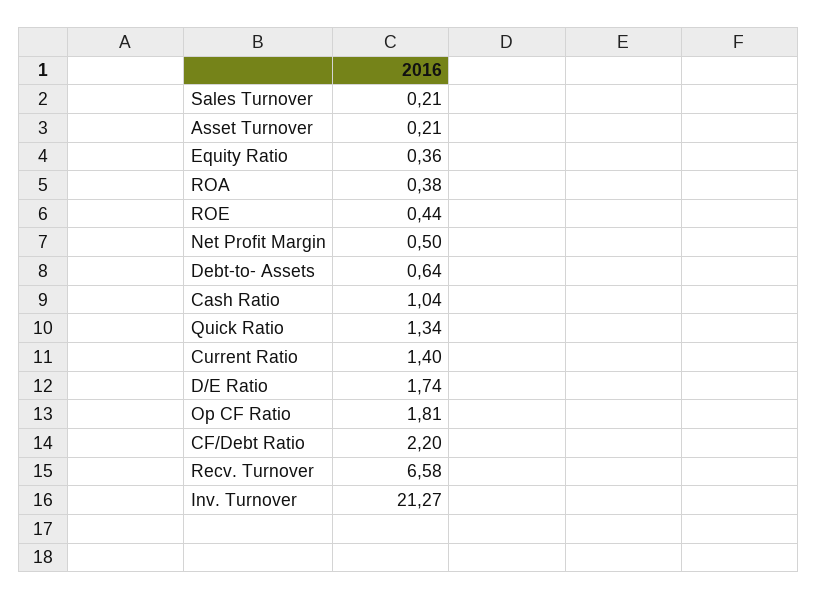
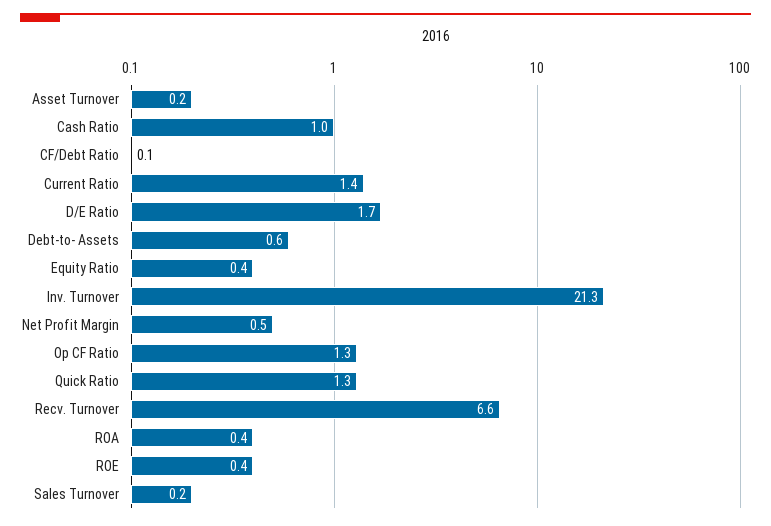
Op CF Ratio: 1.81 -> 1.3
CF/Debt Ratio: 2.2 -> 0.1

